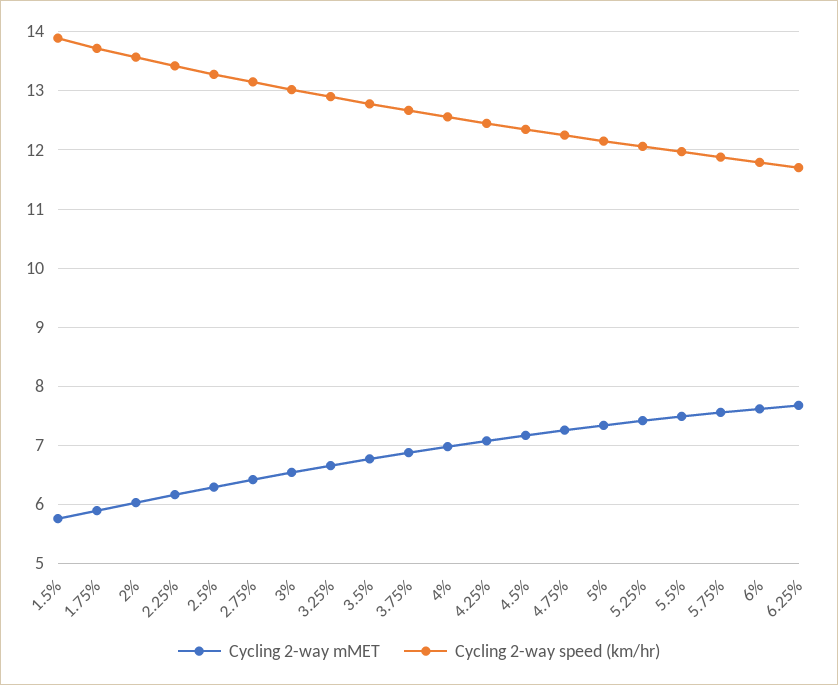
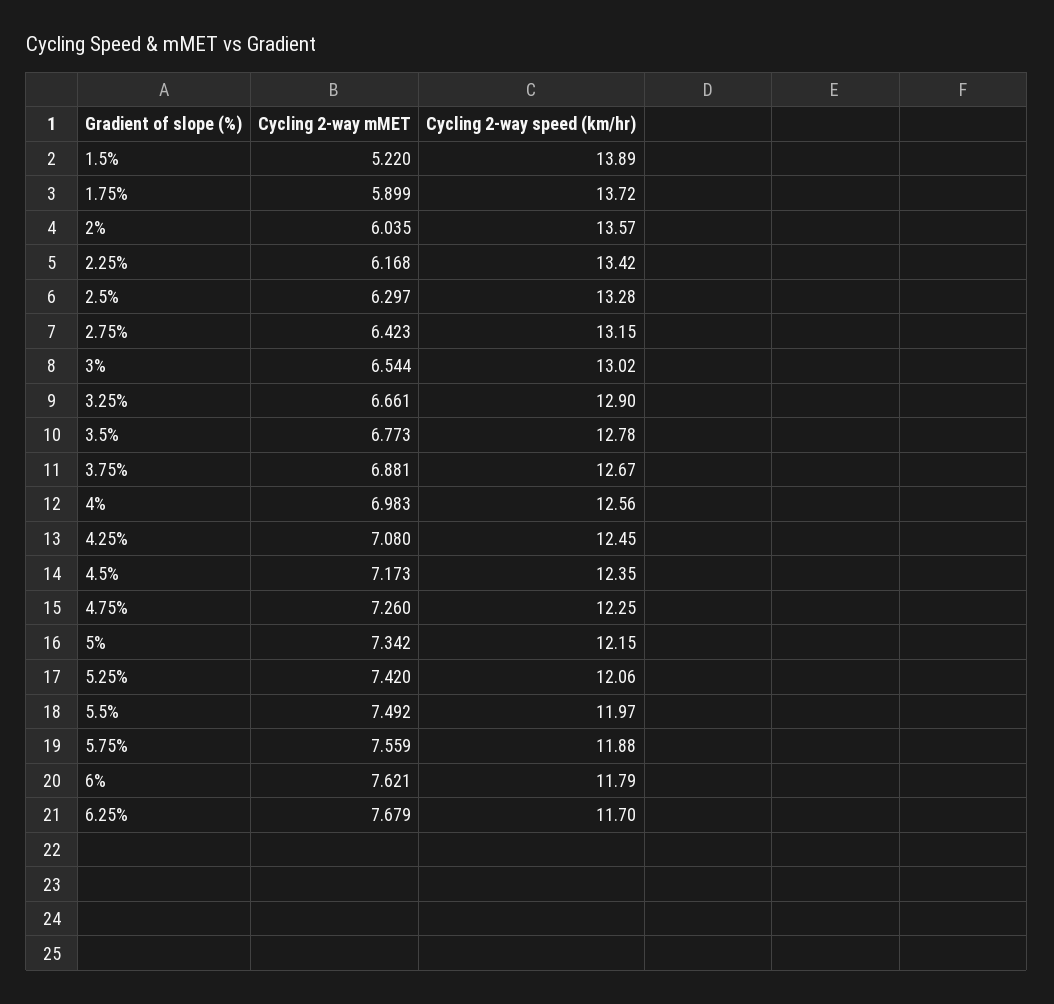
Cycling 2-way mMET, 1.5%: 5.8 -> 5.22

